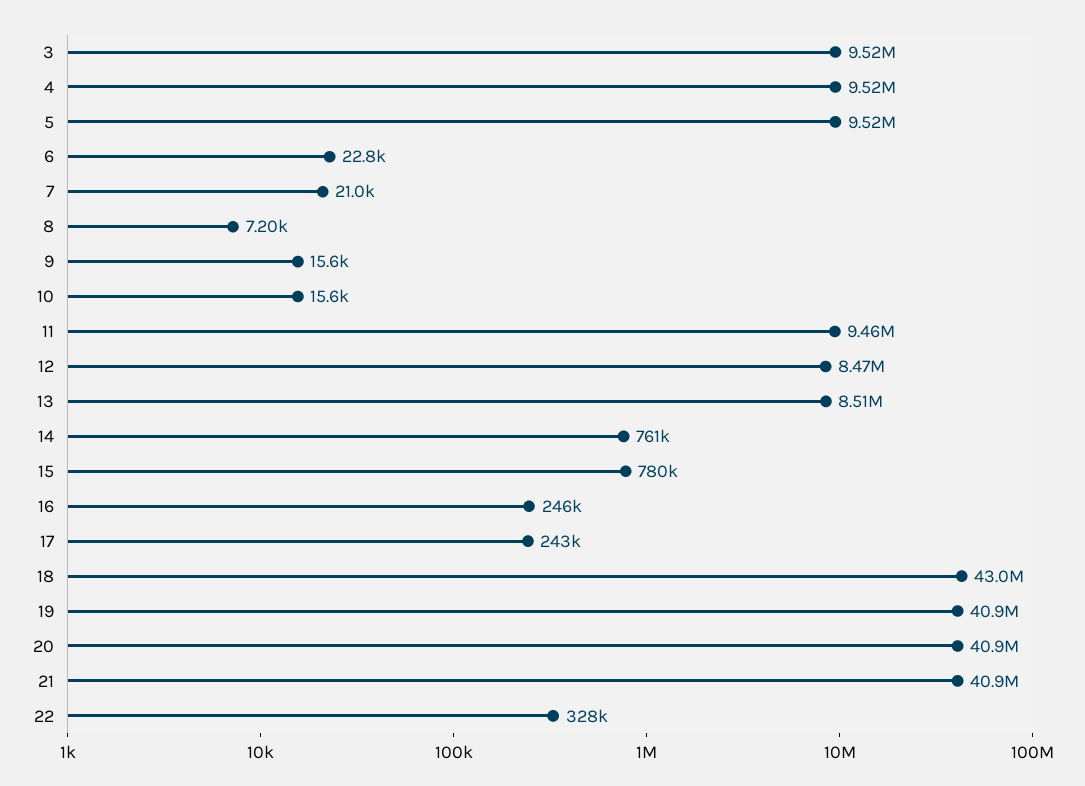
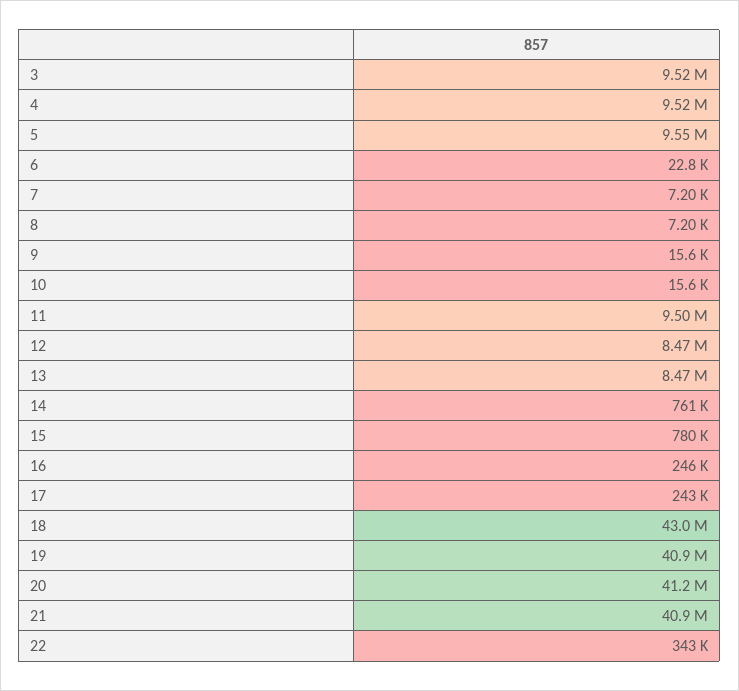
5: 9520000 -> 9550000
7: 21000 -> 7200
11: 9460000 -> 9500000
13: 8510000 -> 8470000
20: 40900000 -> 41200000
22: 328000 -> 343000

